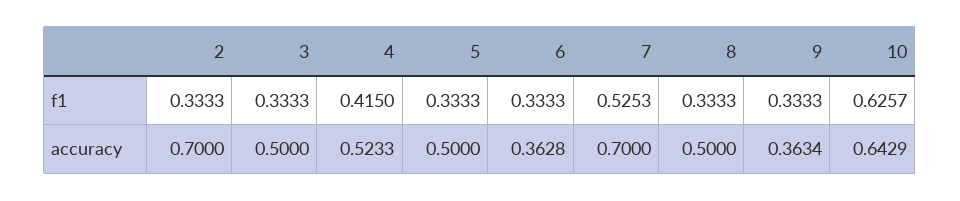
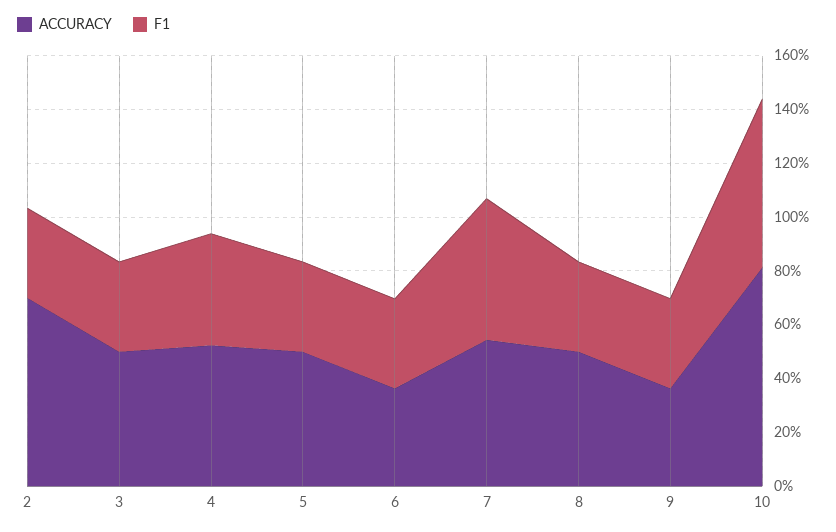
accuracy, 7: 0.7 -> 0.55
accuracy, 10: 0.6429 -> 0.8

